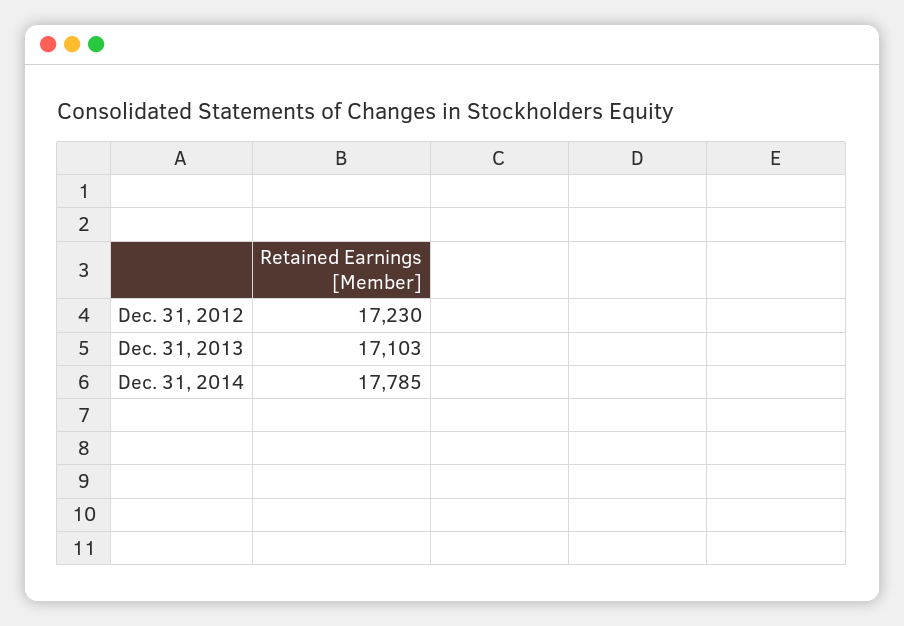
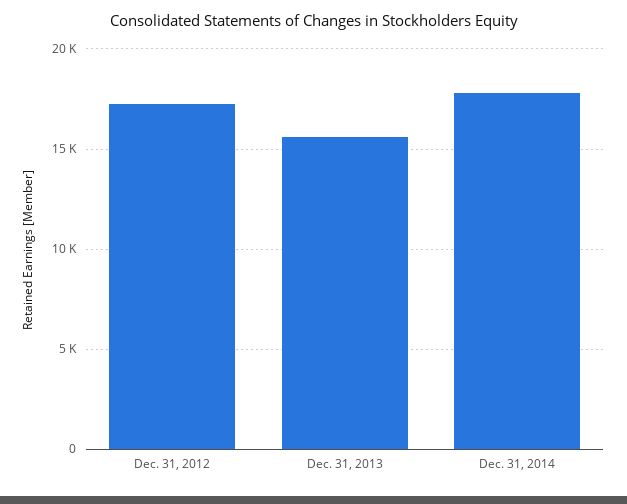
Dec. 31, 2013: 17103 -> 15500

